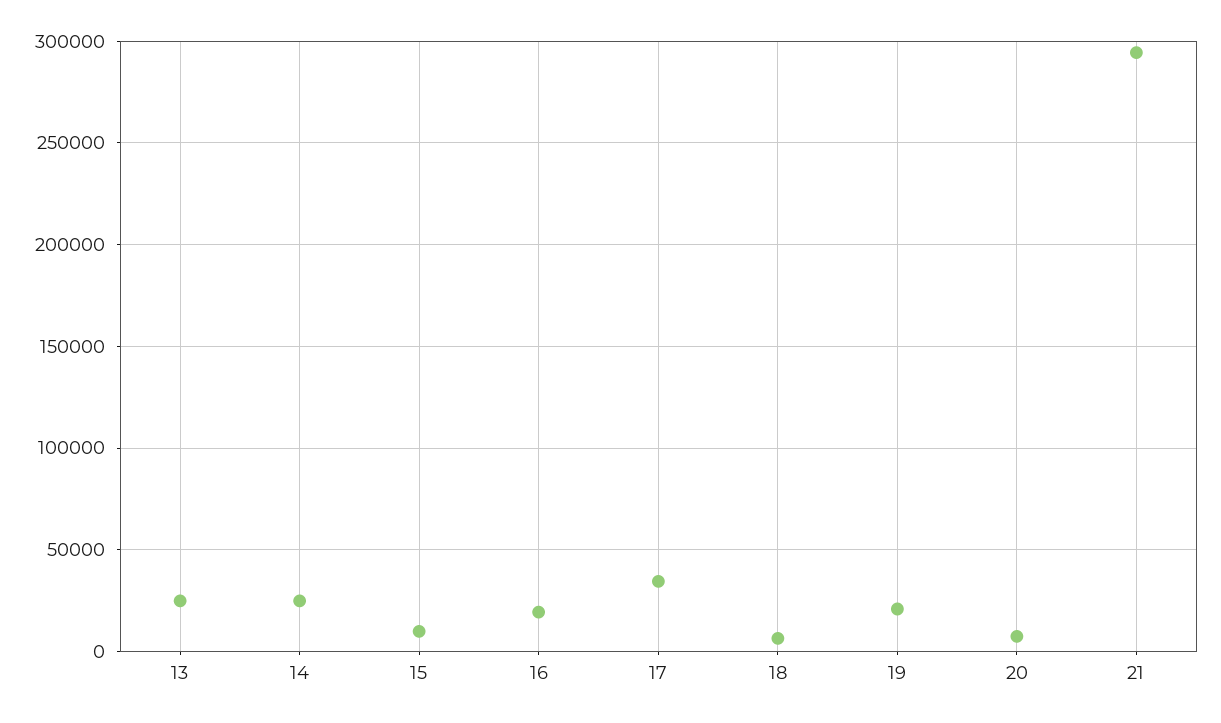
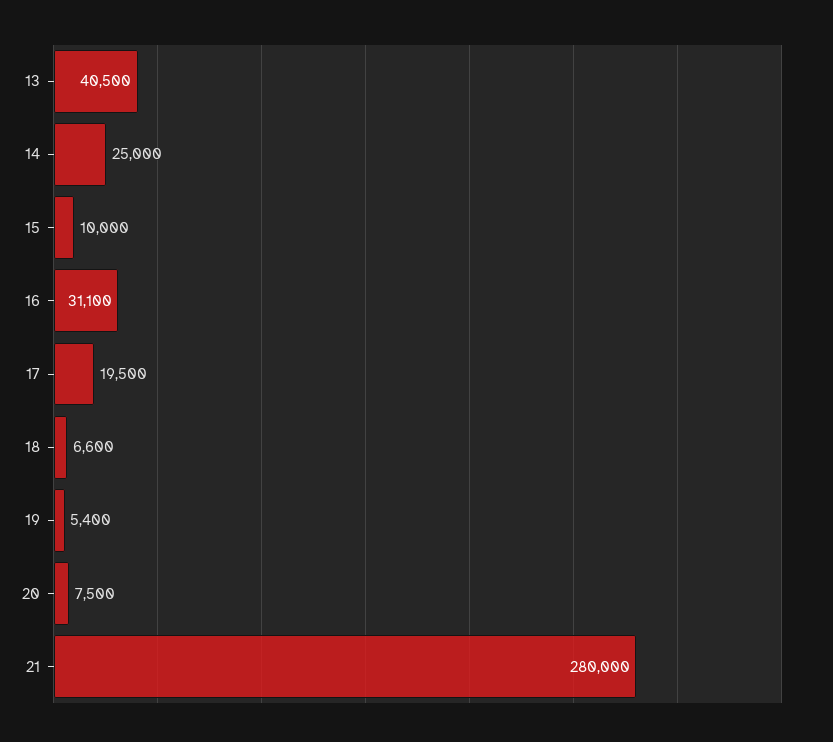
13: 25000 -> 40500
16: 20000 -> 31100
17: 35000 -> 19500
19: 20000 -> 5400
21: 295000 -> 280000

